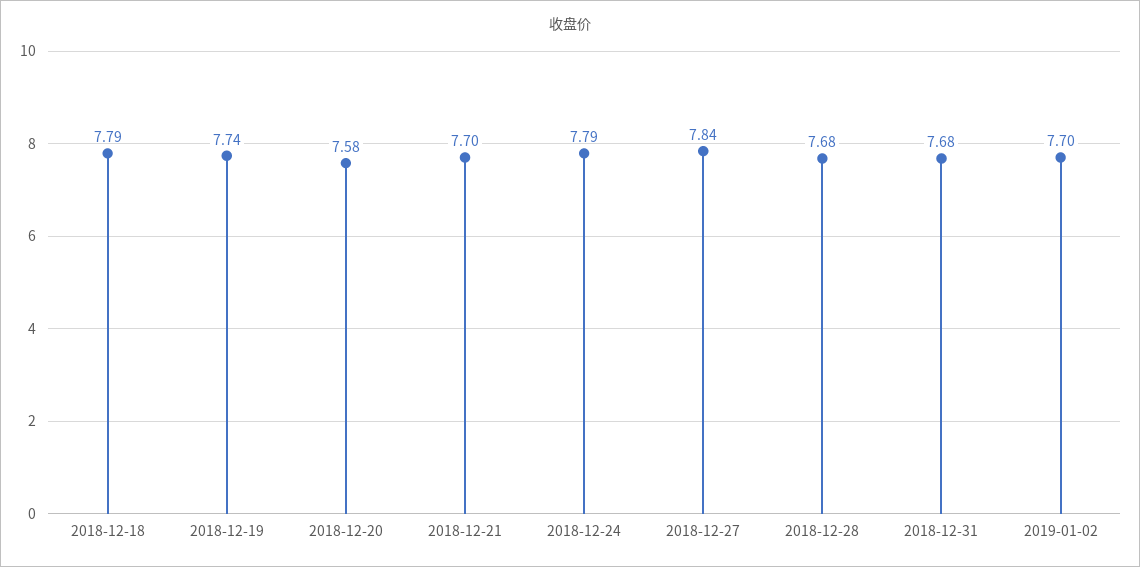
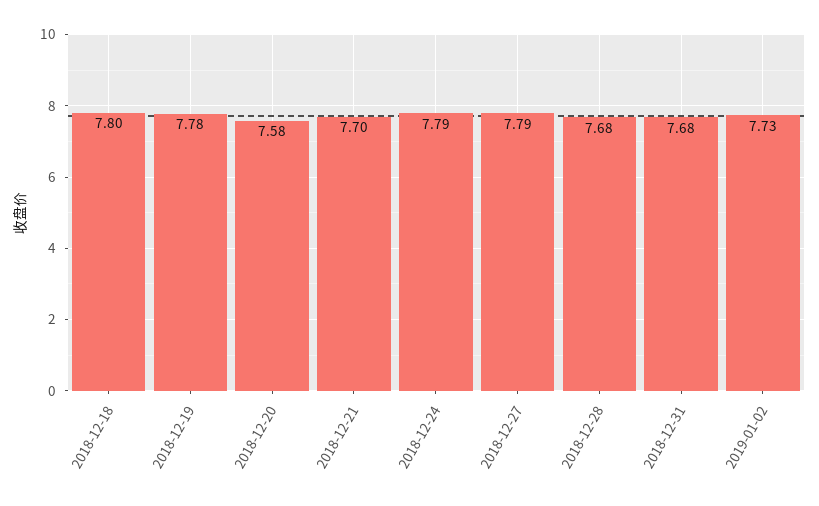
2018-12-18: 7.79 -> 7.8
2018-12-19: 7.74 -> 7.78
2018-12-27: 7.84 -> 7.79
2019-01-02: 7.7 -> 7.73

